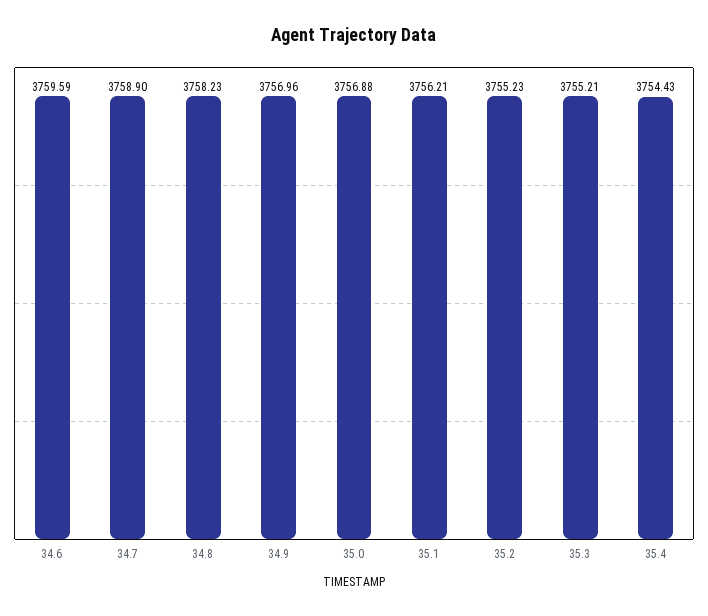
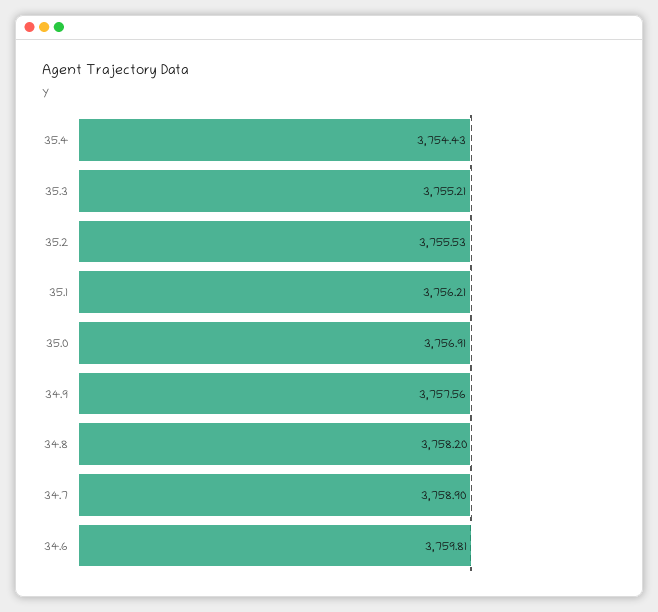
34.6: 3759.59 -> 3759.81
34.8: 3758.23 -> 3758.2
34.9: 3756.96 -> 3757.56
35.0: 3756.88 -> 3756.91
35.2: 3755.23 -> 3755.53

